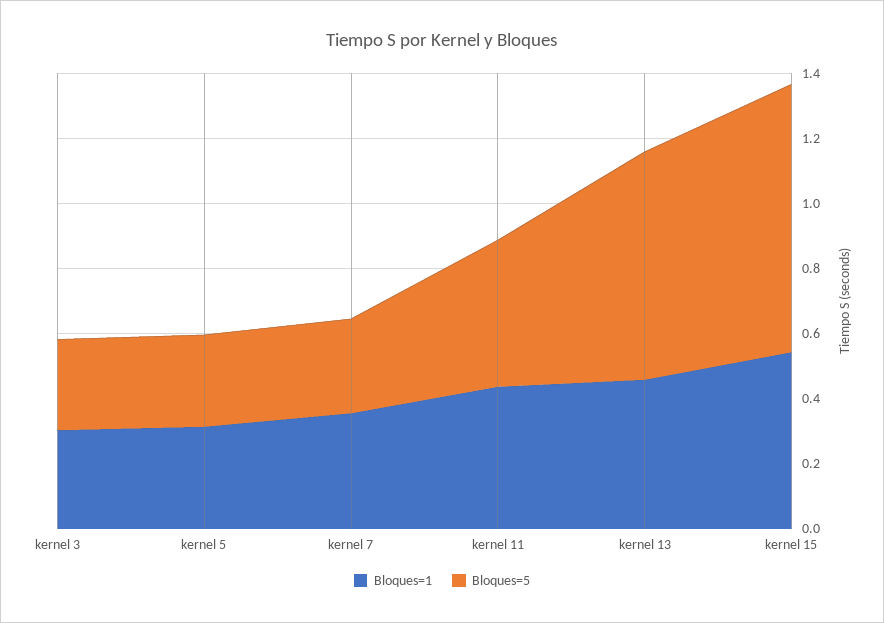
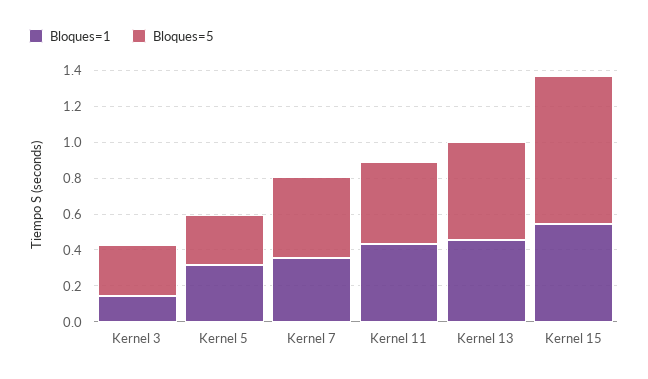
Bloques=1, kernel 3: 0.3 -> 0.15
Bloques=5, kernel 7: 0.3 -> 0.45
Bloques=5, kernel 13: 0.7 -> 0.55

